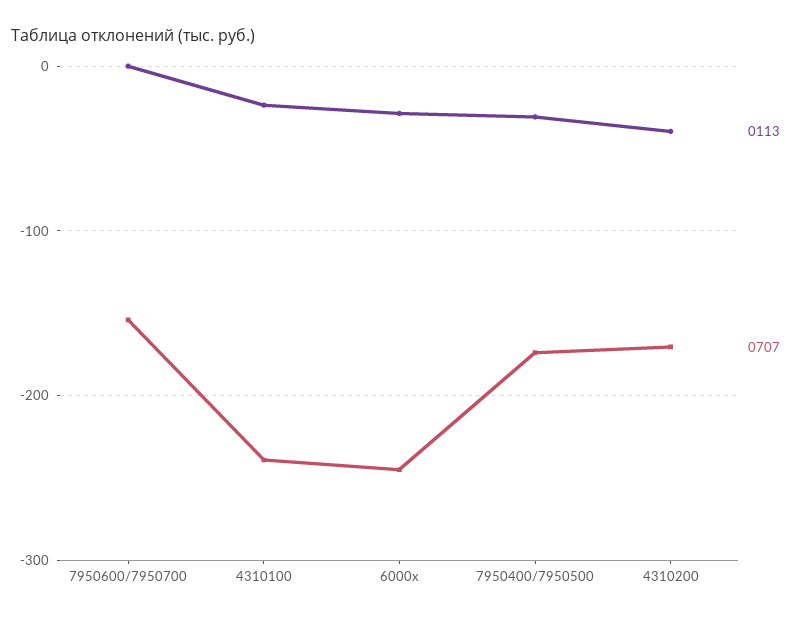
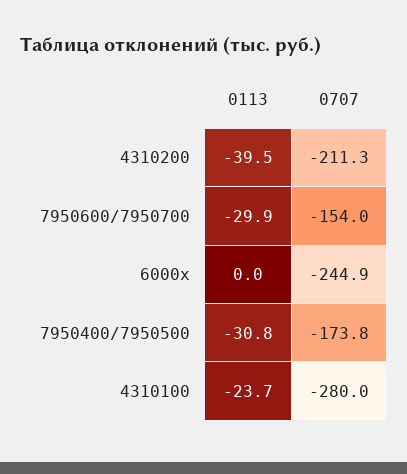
0113, 7950600/7950700: 0 -> -29.9
0707, 4310100: -240 -> -280
0113, 6000x: -30 -> 0
0707, 4310200: -170 -> -211.3

